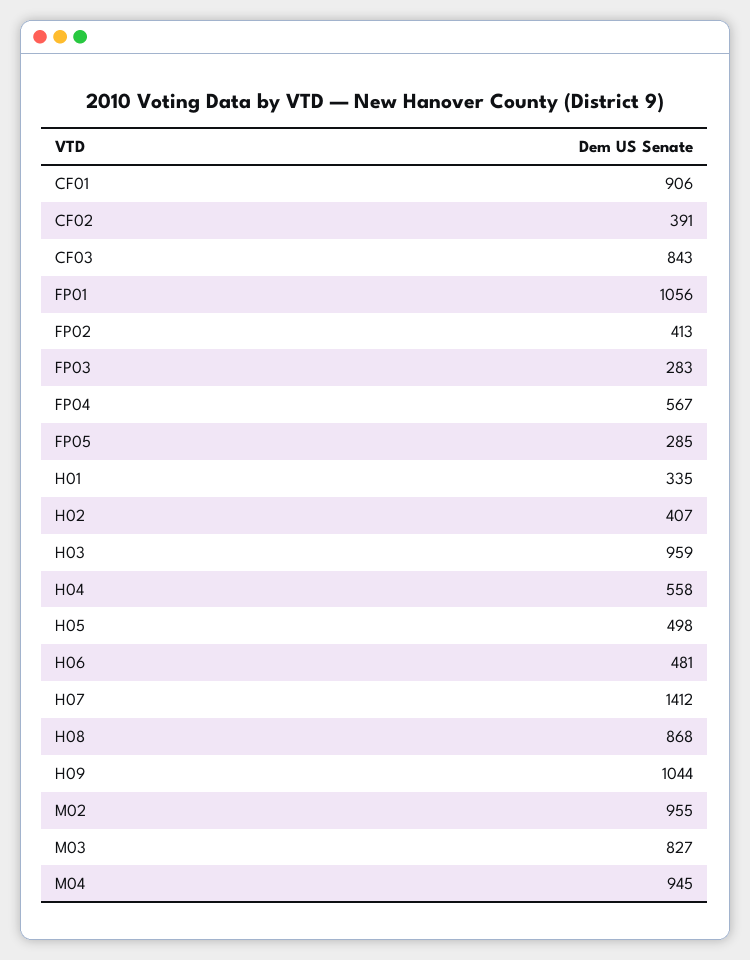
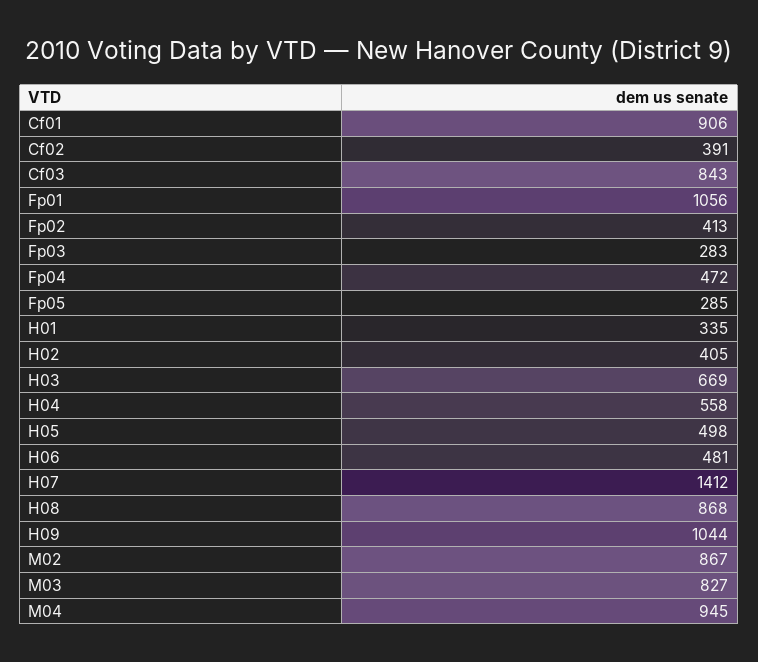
FP04: 567 -> 472
H02: 407 -> 405
H03: 959 -> 669
M02: 955 -> 867

